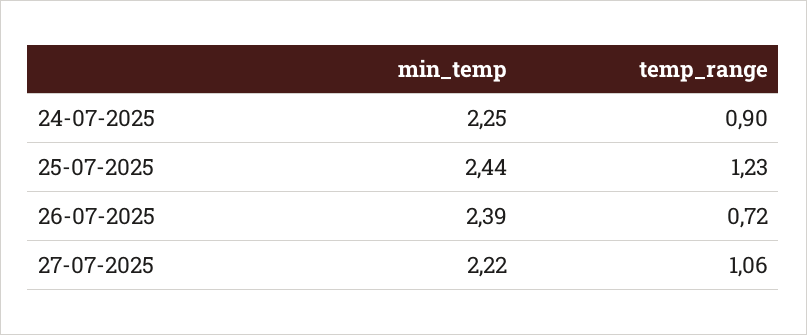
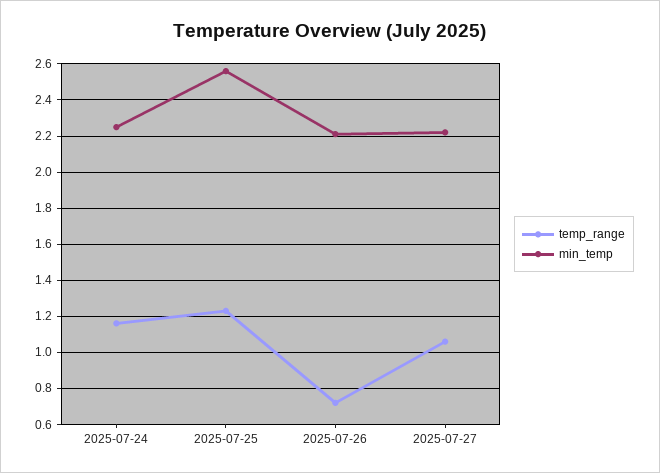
temp_range, 24-07-2025: 0.9 -> 1.15
min_temp, 25-07-2025: 2.44 -> 2.55
min_temp, 26-07-2025: 2.39 -> 2.2

